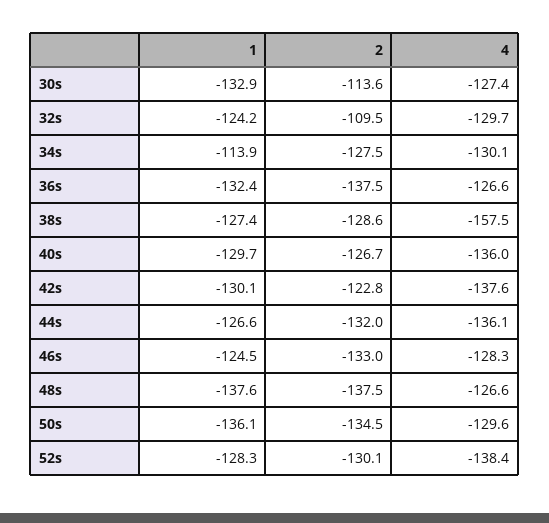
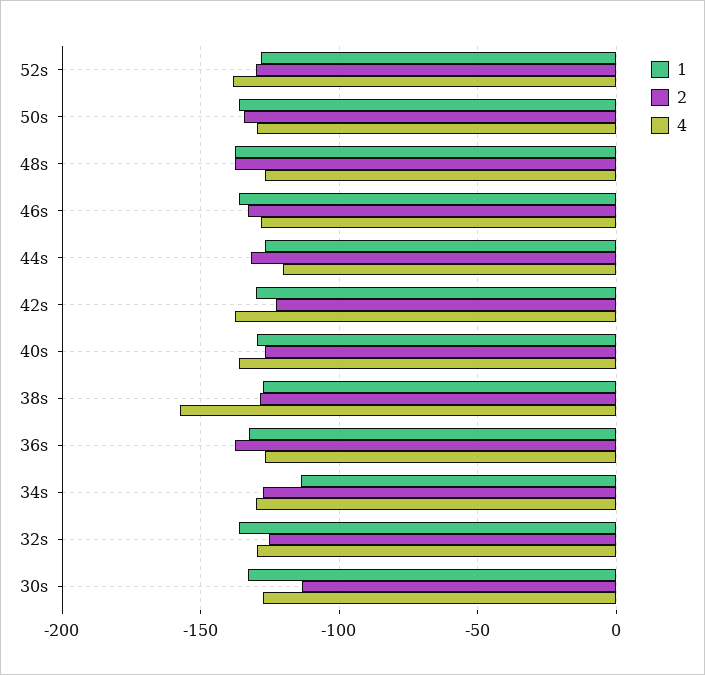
1, 32s: -124.2 -> -135
2, 32s: -109.5 -> -125
4, 44s: -136.1 -> -120
1, 46s: -124.5 -> -135

